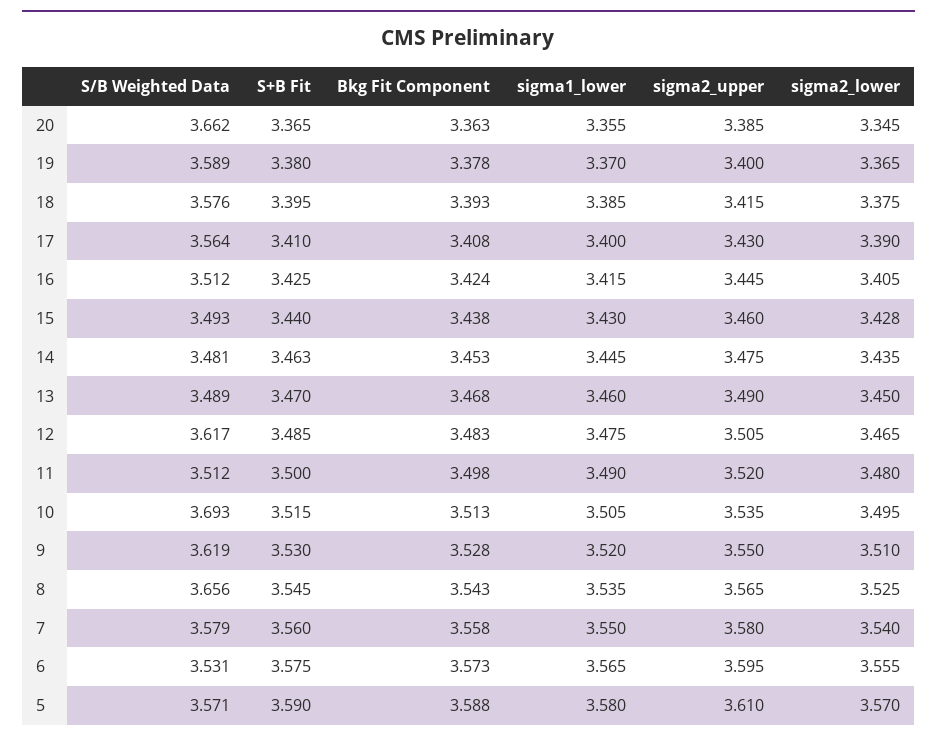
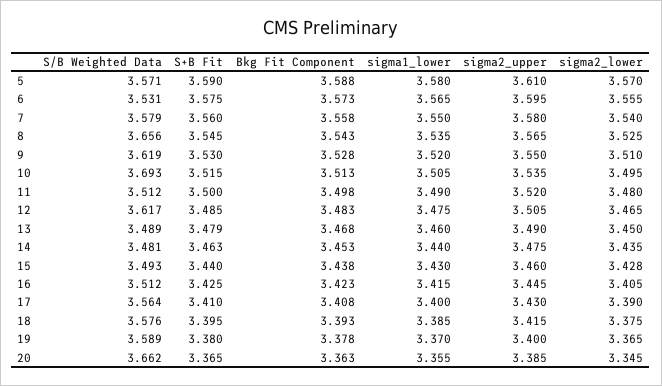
Bkg Fit Component, 16: 3.424 -> 3.423
sigma1_lower, 14: 3.445 -> 3.44
S+B Fit, 13: 3.47 -> 3.479

